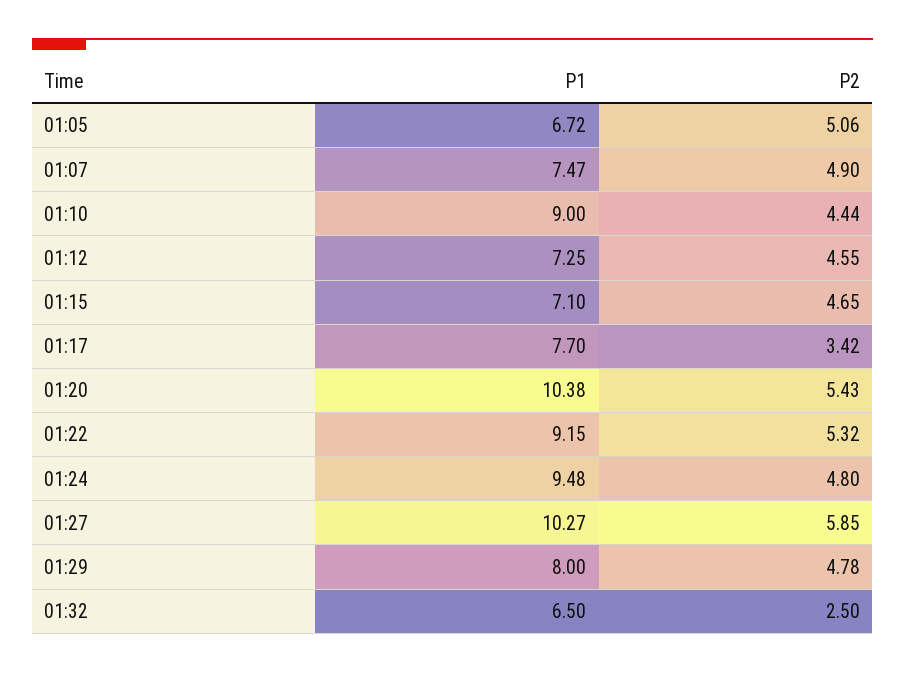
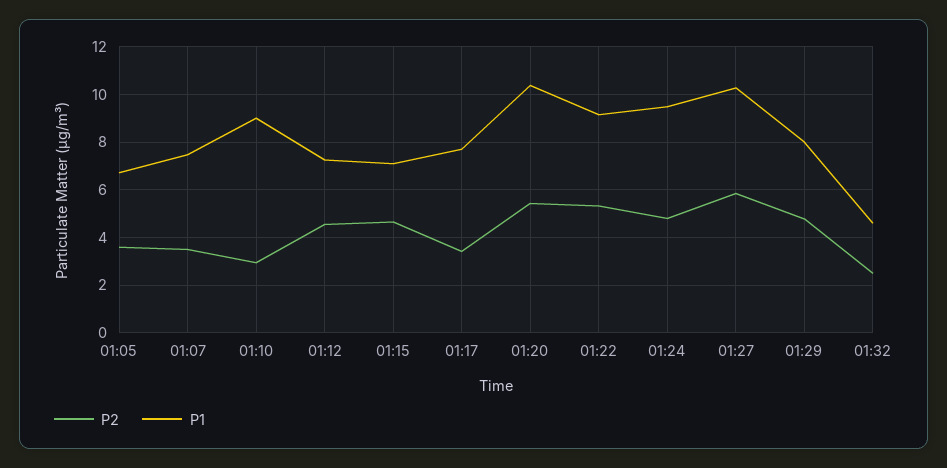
P2, 01:05: 5.06 -> 3.5
P2, 01:07: 4.9 -> 3.5
P2, 01:10: 4.44 -> 3
P1, 01:32: 6.5 -> 4.5

